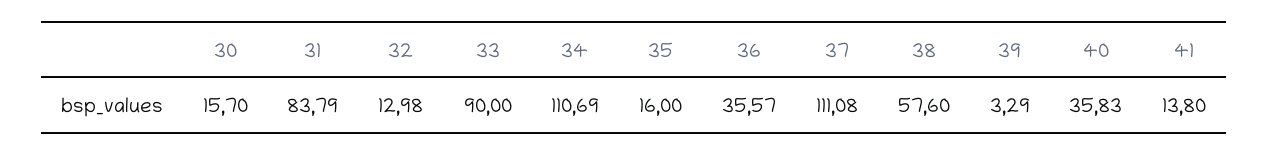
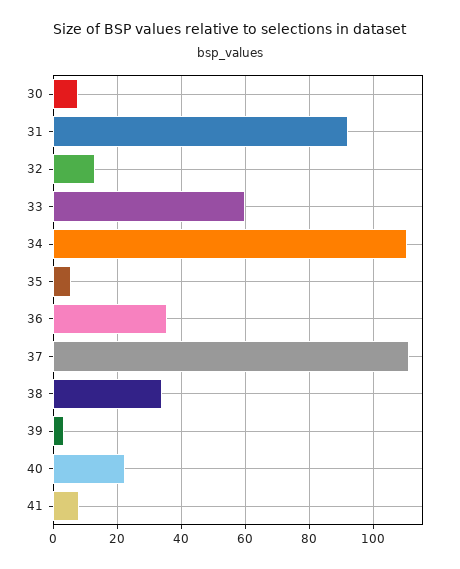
30: 15.7 -> 8
31: 83.79 -> 92
33: 90 -> 60
35: 16 -> 6
38: 57.6 -> 34
40: 35.83 -> 22
41: 13.8 -> 8

